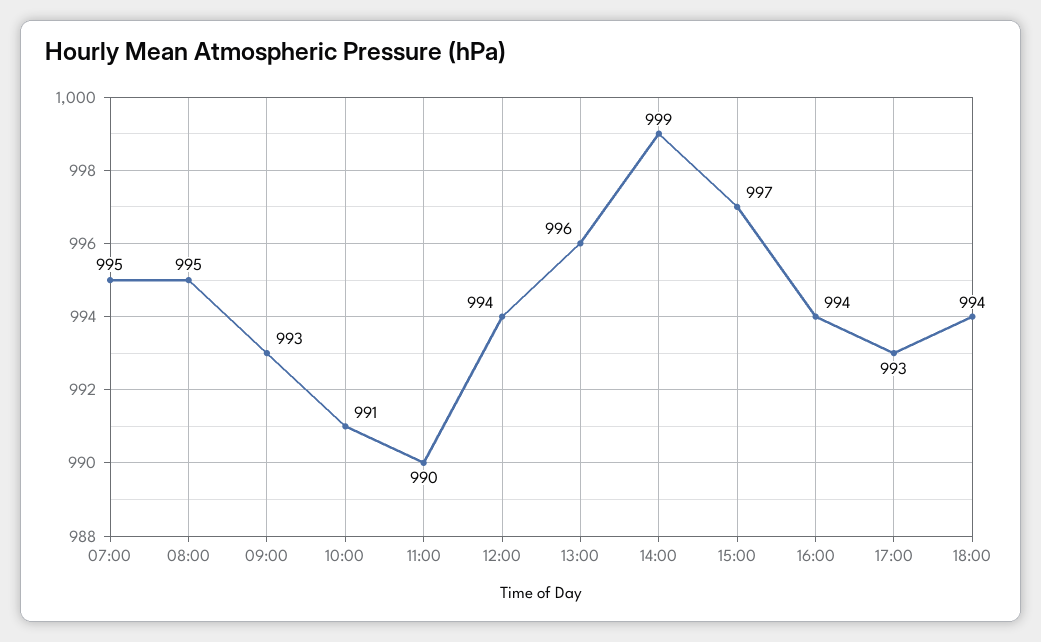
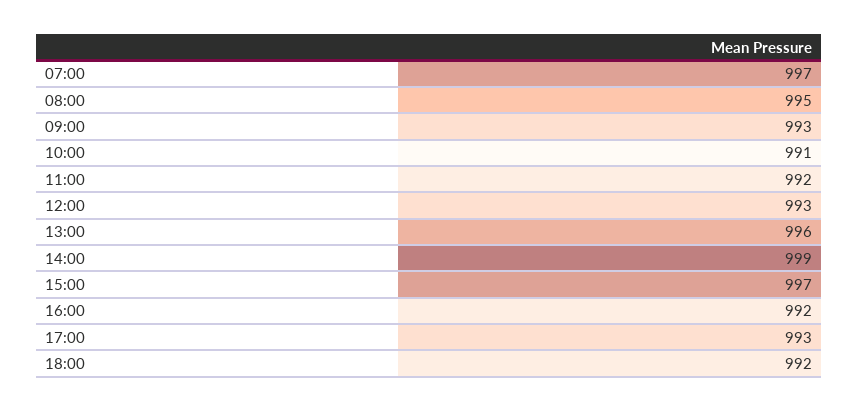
07:00: 995 -> 997
11:00: 990 -> 992
12:00: 994 -> 993
16:00: 994 -> 992
18:00: 994 -> 992

